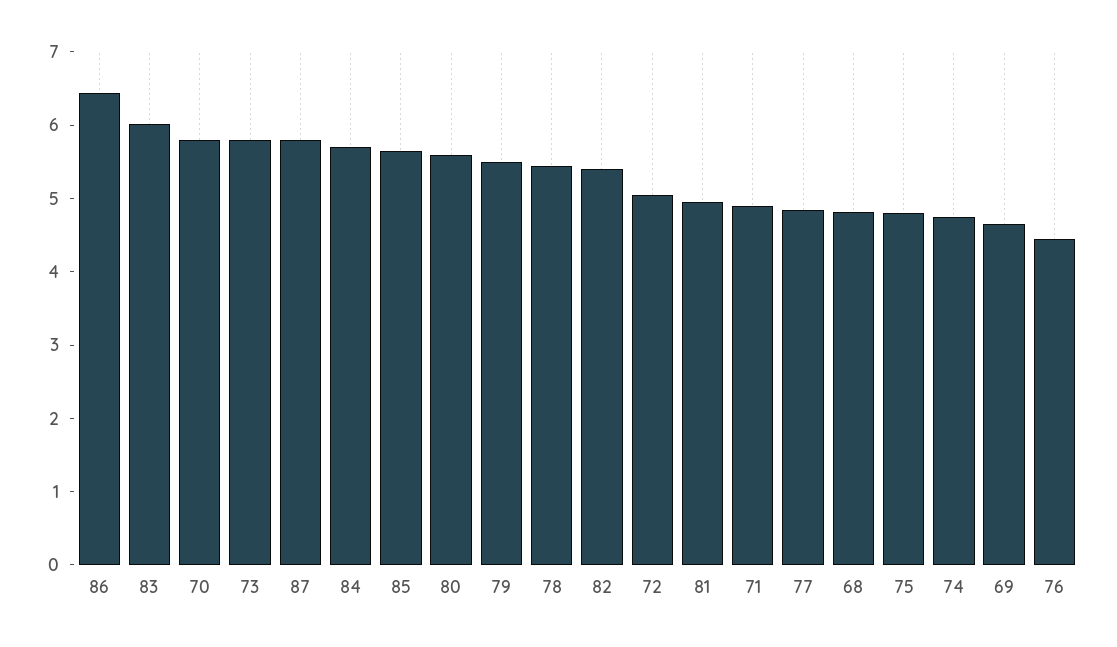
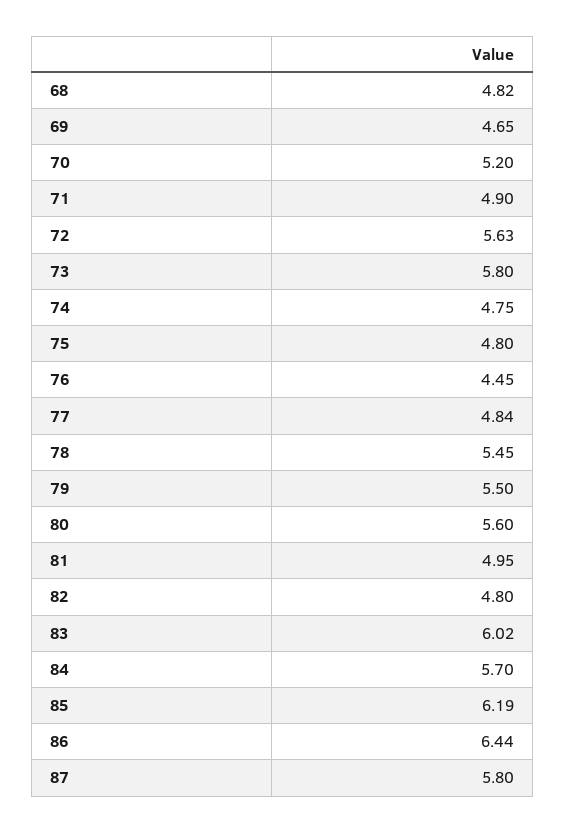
70: 5.8 -> 5.2
85: 5.6 -> 6.19
82: 5.4 -> 4.8
72: 5 -> 5.63

